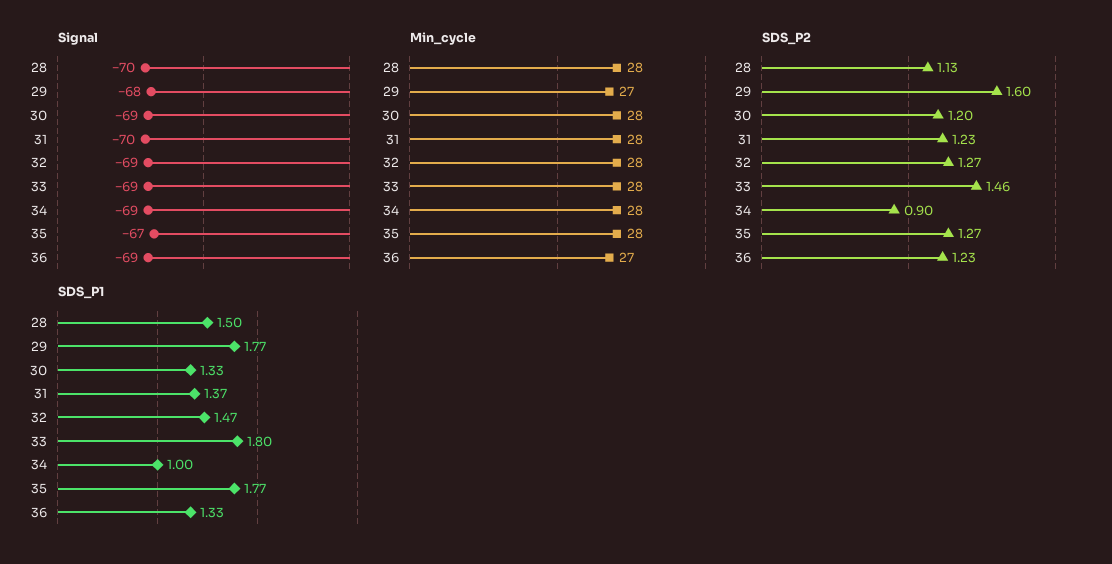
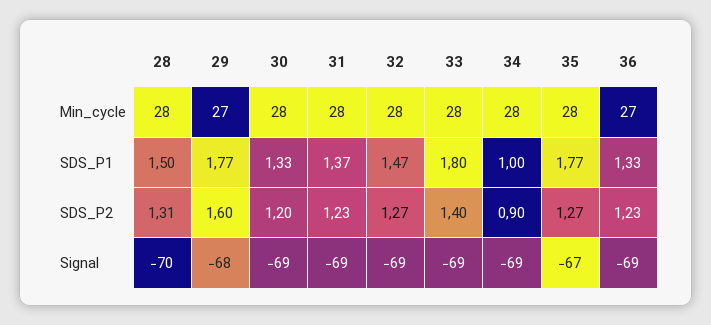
Signal, 31: -70 -> -69
SDS_P2, 28: 1.13 -> 1.31
SDS_P2, 33: 1.46 -> 1.4

